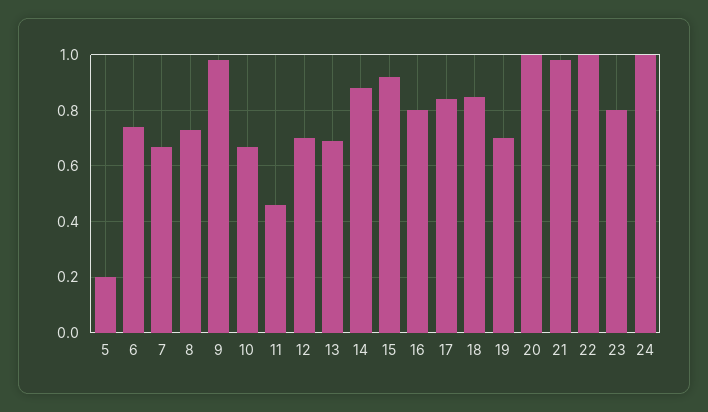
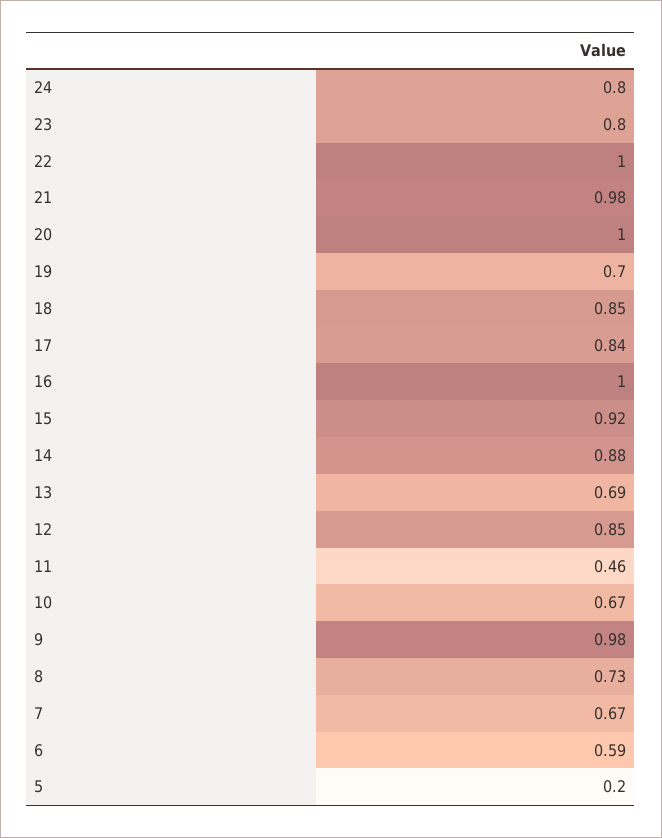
6: 0.75 -> 0.59
12: 0.7 -> 0.85
16: 0.8 -> 1
24: 1 -> 0.8

